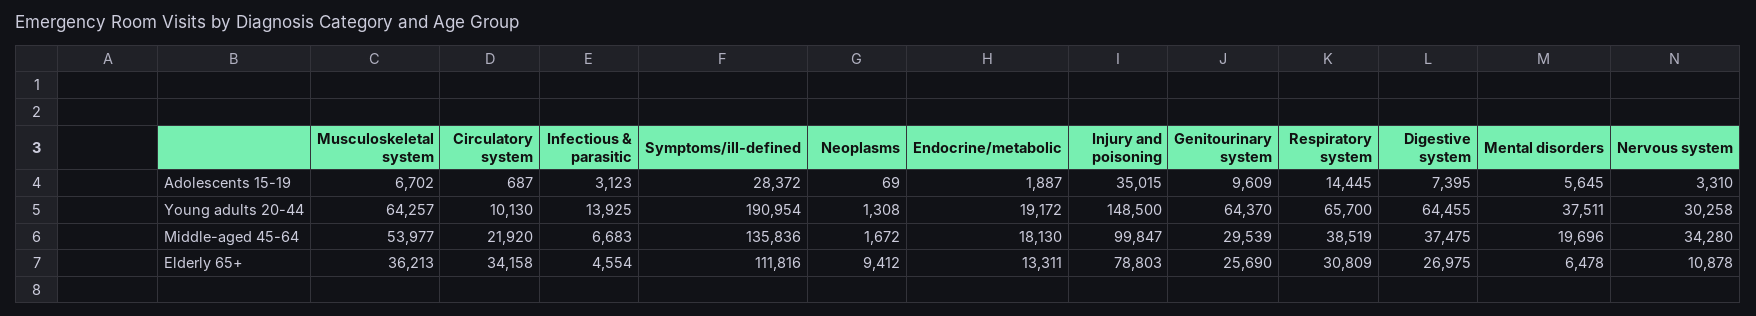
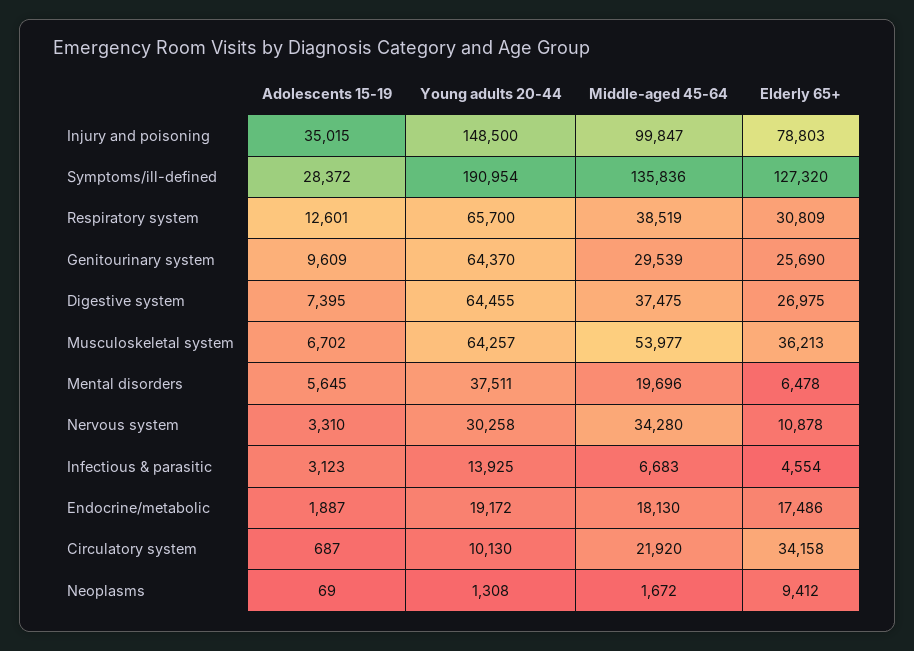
Respiratory system, Adolescents 15-19: 14445 -> 12601
Symptoms/ill-defined, Elderly 65+: 111816 -> 127320
Endocrine/metabolic, Elderly 65+: 13311 -> 17486

